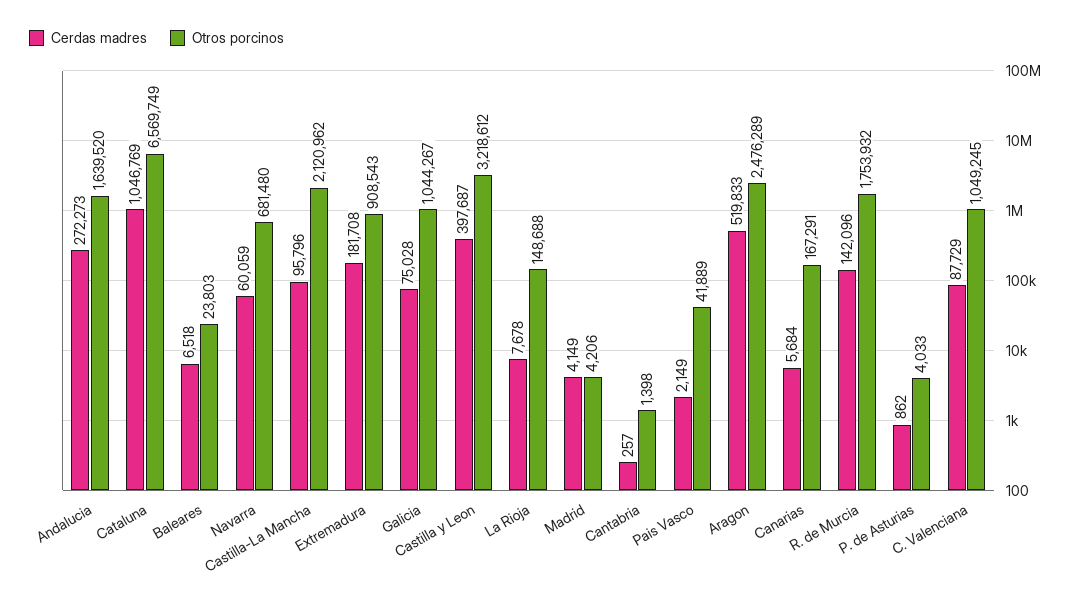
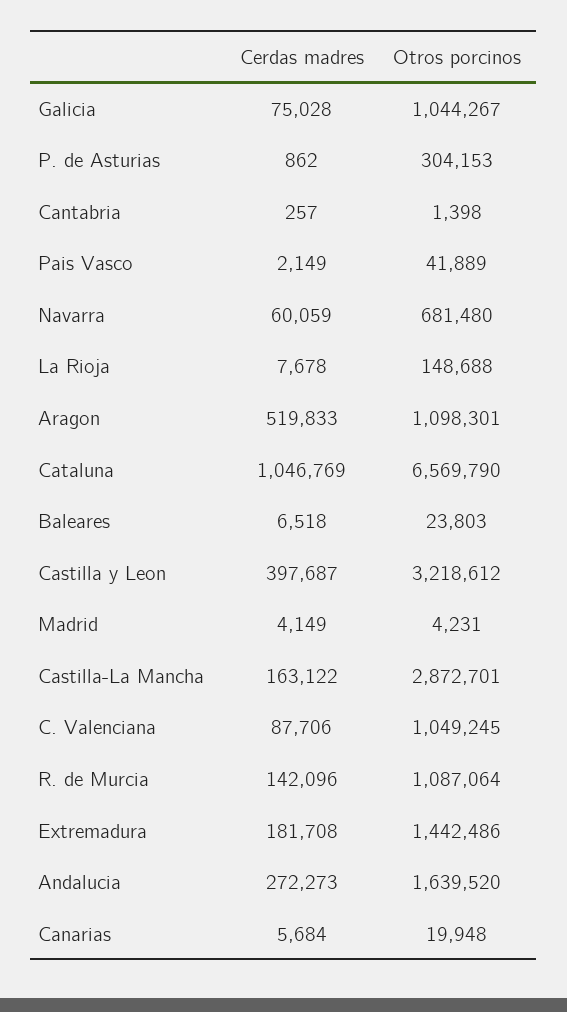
Otros porcinos, Cataluna: 6569749 -> 6569790
Cerdas madres, Castilla-La Mancha: 95796 -> 163122
Otros porcinos, Castilla-La Mancha: 2120962 -> 2872701
Otros porcinos, Extremadura: 908543 -> 1442486
Otros porcinos, Madrid: 4206 -> 4231
Otros porcinos, Aragon: 2476289 -> 1098301
Otros porcinos, Canarias: 167291 -> 19948
Otros porcinos, R. de Murcia: 1753932 -> 1087064
Otros porcinos, P. de Asturias: 4033 -> 304153
Cerdas madres, C. Valenciana: 87729 -> 87706

